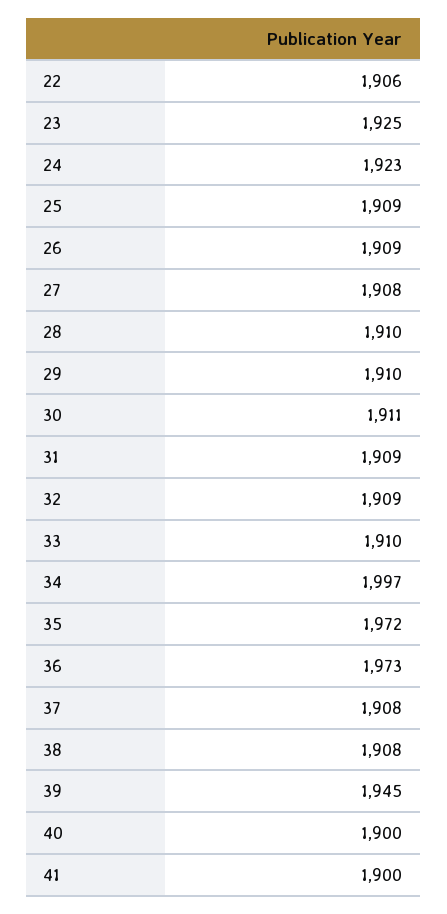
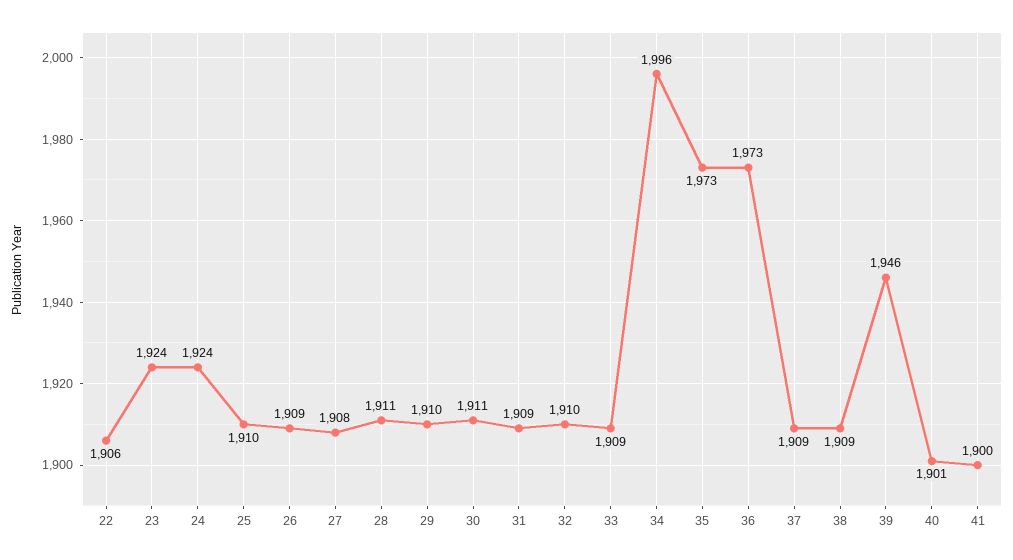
23: 1925 -> 1924
24: 1923 -> 1924
25: 1909 -> 1910
28: 1910 -> 1911
32: 1909 -> 1910
33: 1910 -> 1909
34: 1997 -> 1996
35: 1972 -> 1973
37: 1908 -> 1909
38: 1908 -> 1909
39: 1945 -> 1946
40: 1900 -> 1901

